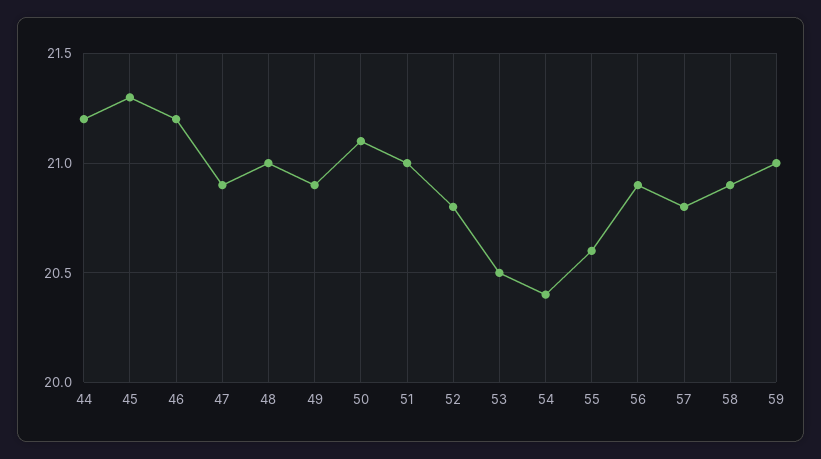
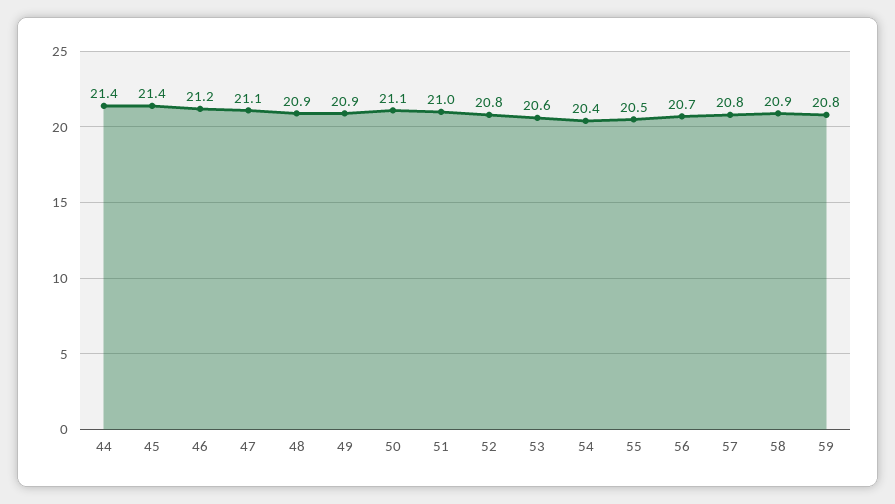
44: 21.2 -> 21.4
45: 21.3 -> 21.4
47: 20.9 -> 21.1
48: 21 -> 20.9
53: 20.5 -> 20.6
55: 20.6 -> 20.5
56: 20.9 -> 20.7
59: 21 -> 20.8

